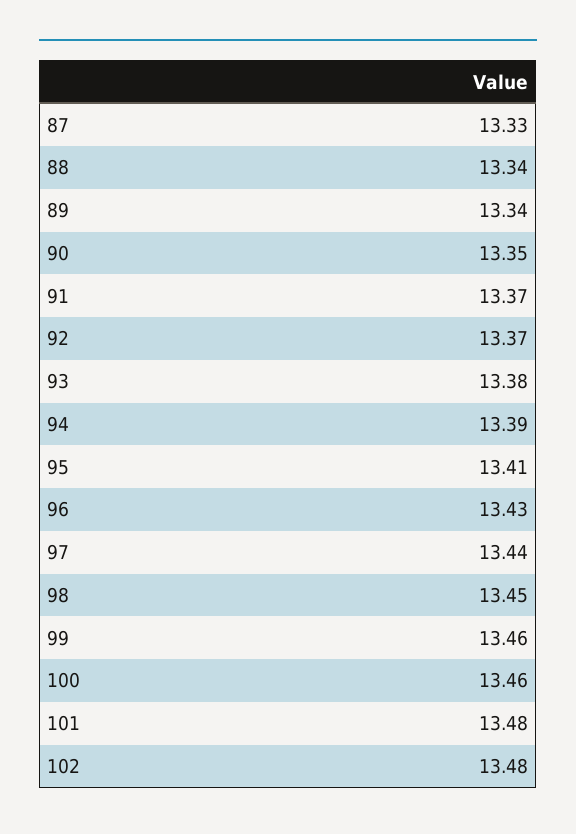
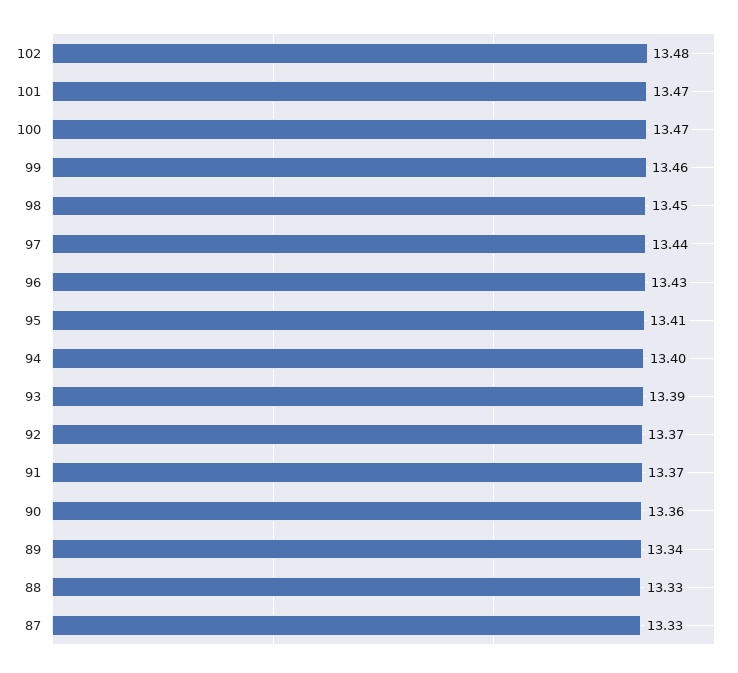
88: 13.34 -> 13.33
90: 13.35 -> 13.36
93: 13.38 -> 13.39
94: 13.39 -> 13.4
100: 13.46 -> 13.47
101: 13.48 -> 13.47

